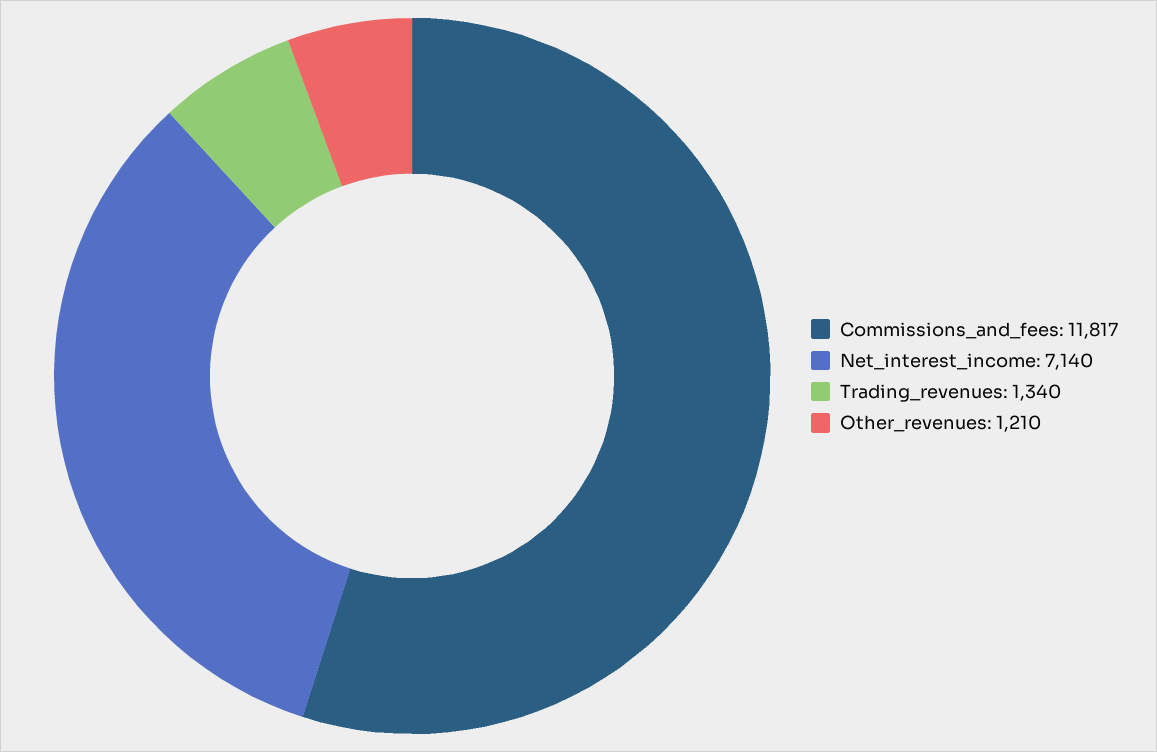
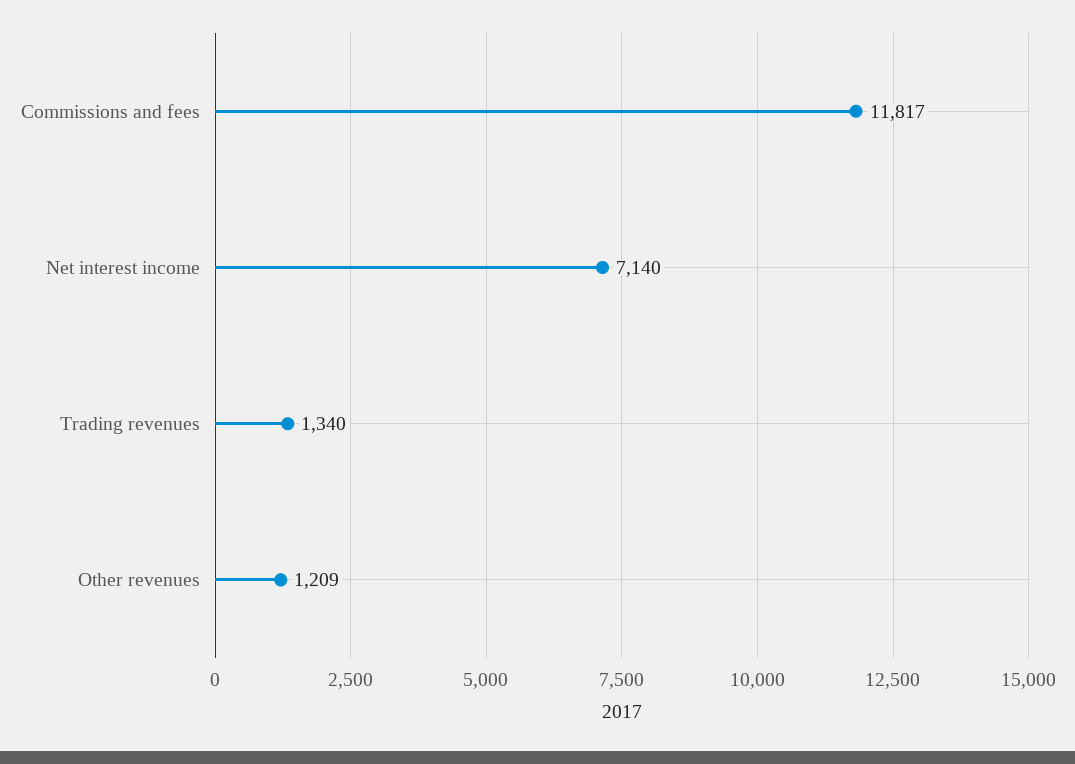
Other_revenues: 1210 -> 1209

